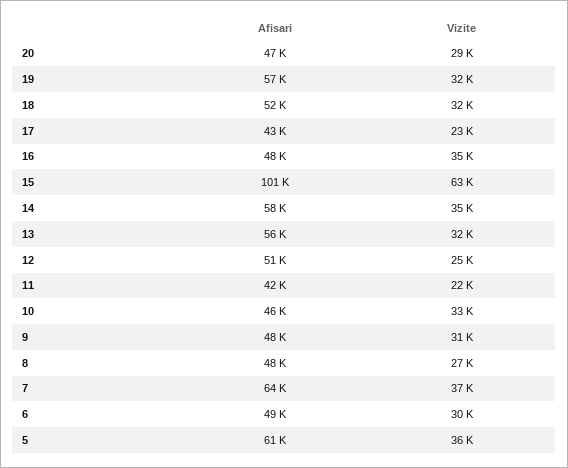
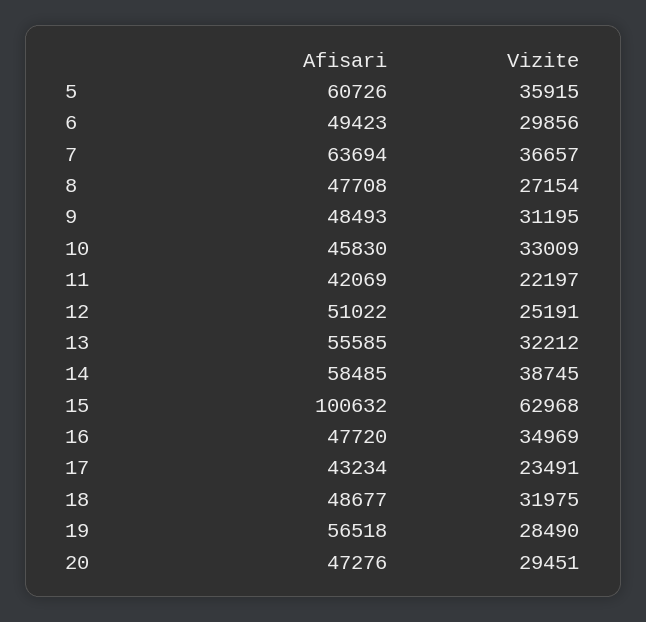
Vizite, 19: 32000 -> 28490
Afisari, 18: 52000 -> 48677
Vizite, 14: 35000 -> 38745

